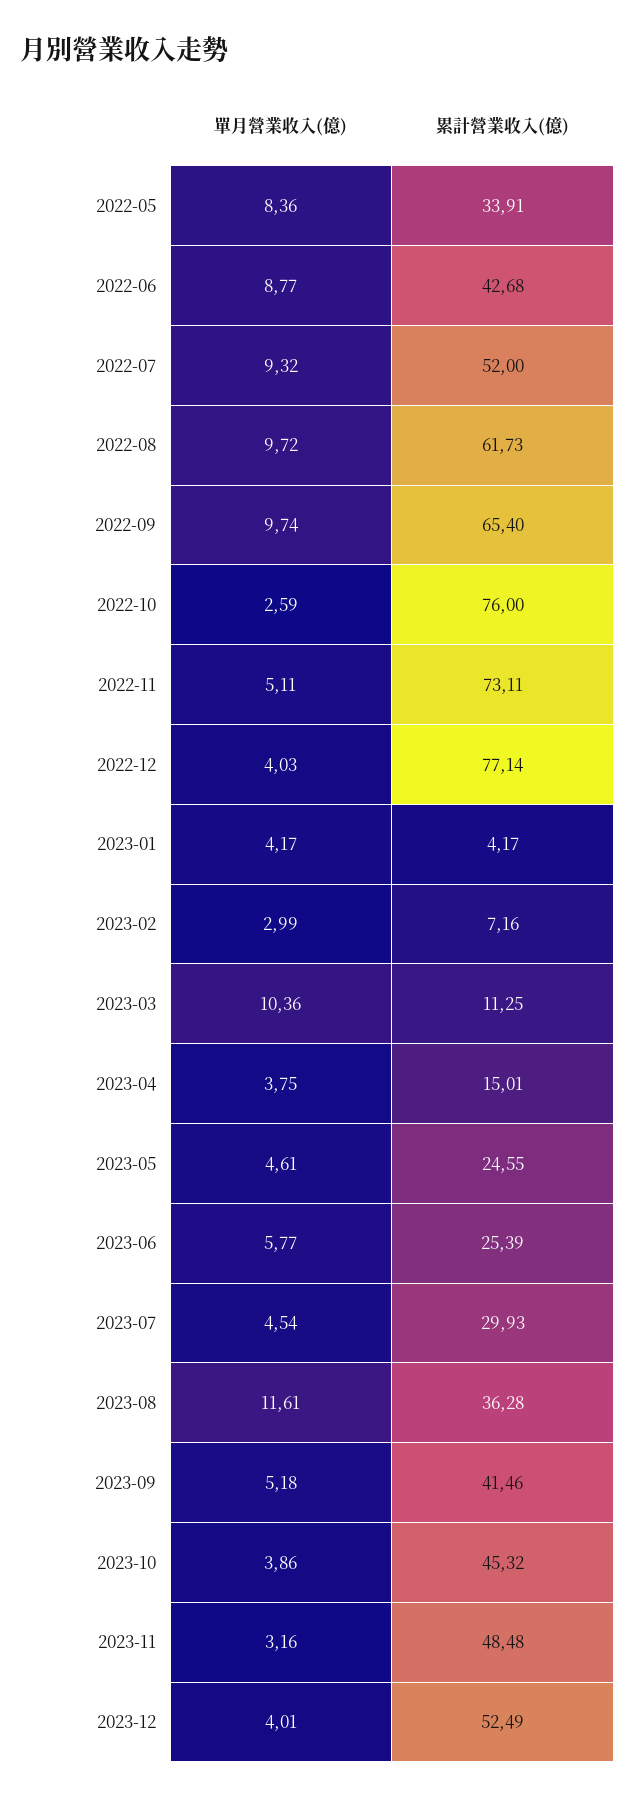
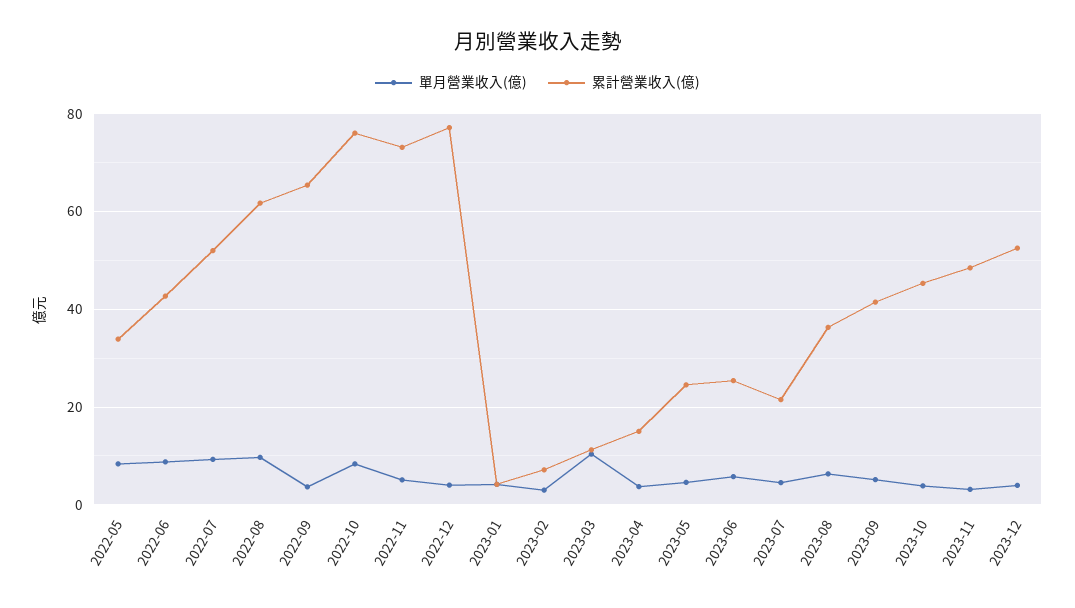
單月營業收入(億), 2022-09: 9.74 -> 4
單月營業收入(億), 2022-10: 2.59 -> 8
累計營業收入(億), 2023-07: 29.93 -> 22
單月營業收入(億), 2023-08: 11.61 -> 6

